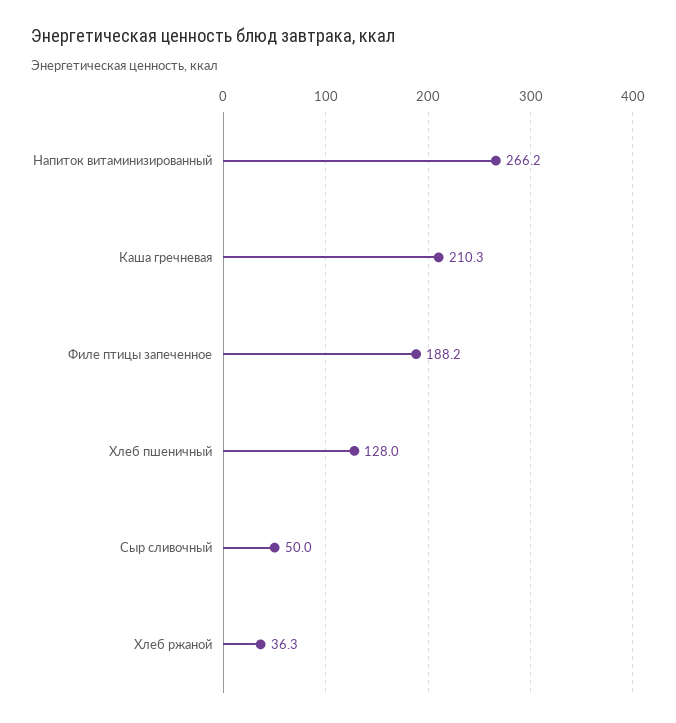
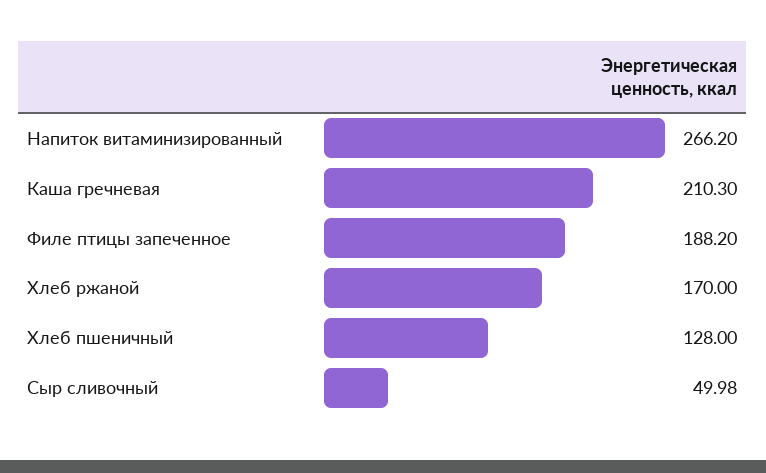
Хлеб ржаной: 36.3 -> 170

